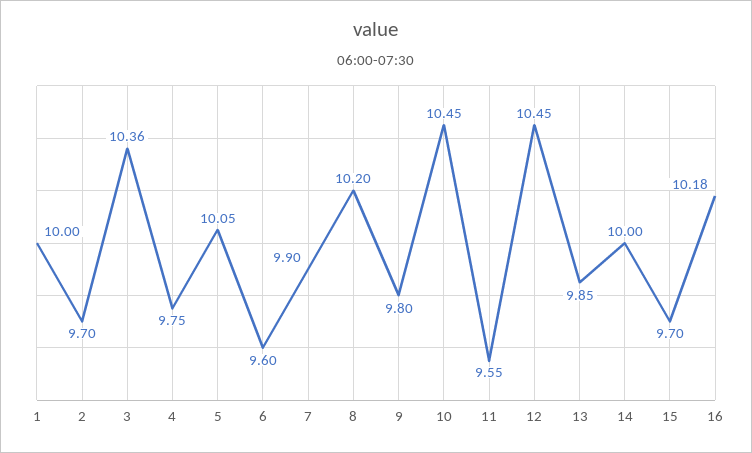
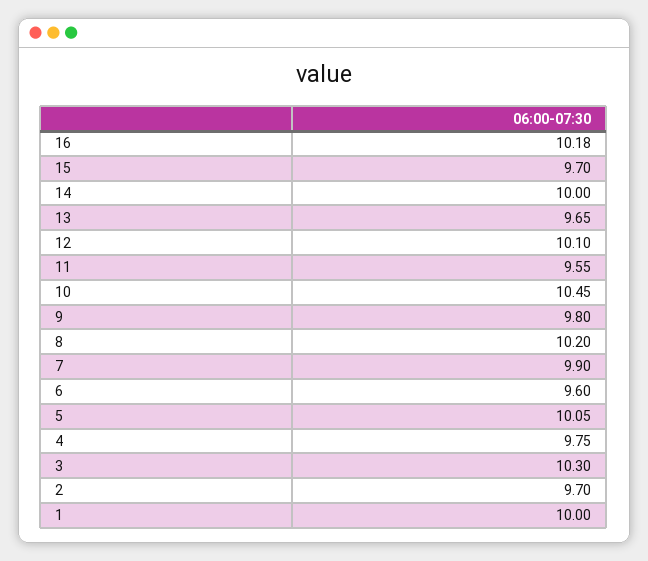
3: 10.36 -> 10.3
12: 10.45 -> 10.1
13: 9.85 -> 9.65

